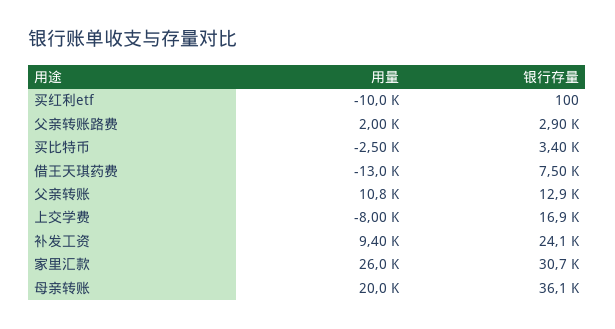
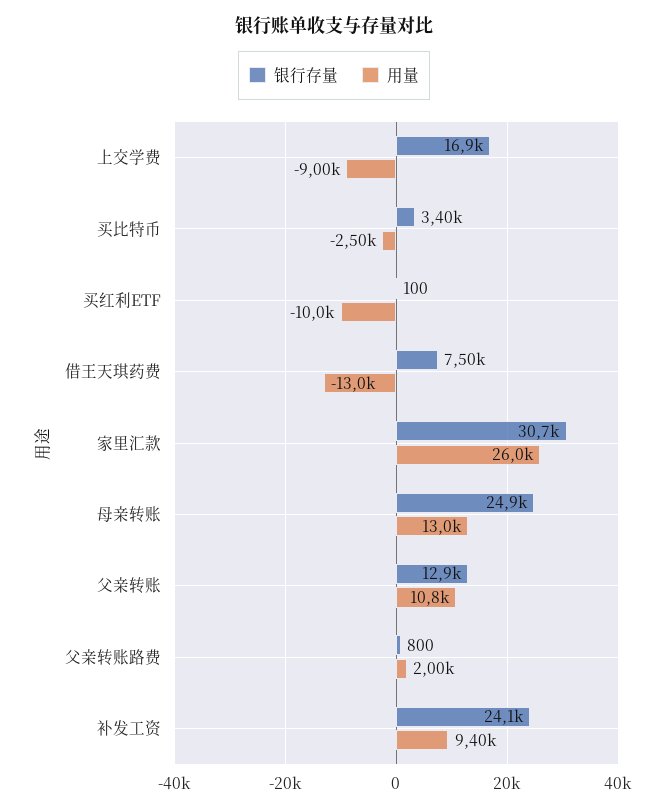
银行存量, 父亲转账路费: 2900 -> 800
用量, 上交学费: -8000 -> -9000
用量, 母亲转账: 20000 -> 13000
银行存量, 母亲转账: 36100 -> 24900

